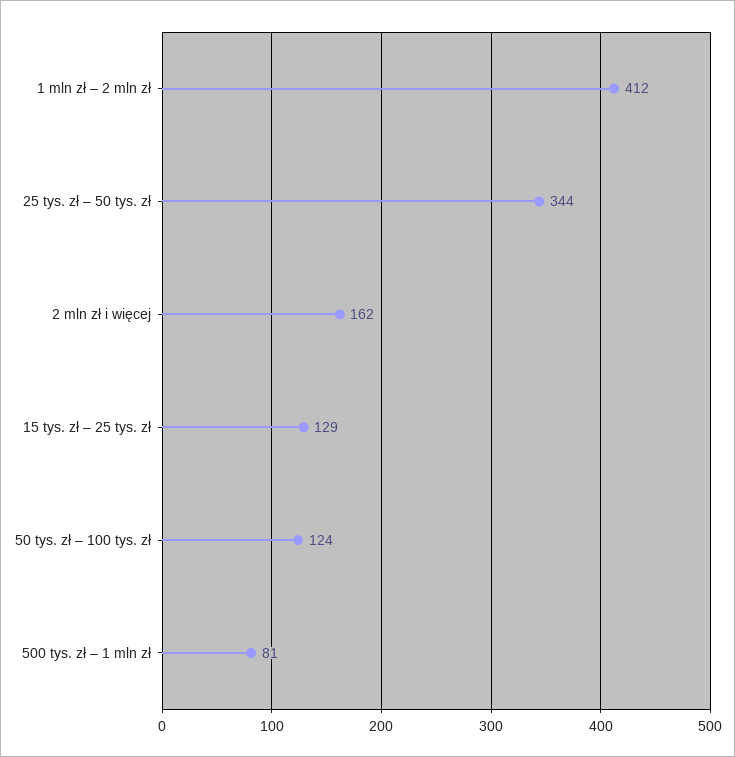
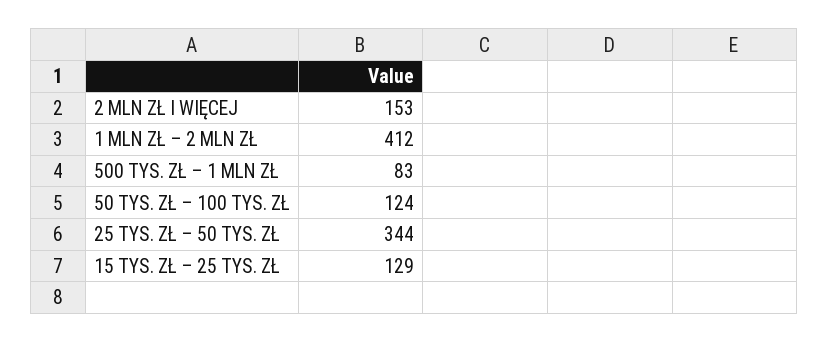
2 mln zł i więcej: 162 -> 153
500 tys. zł – 1 mln zł: 81 -> 83

